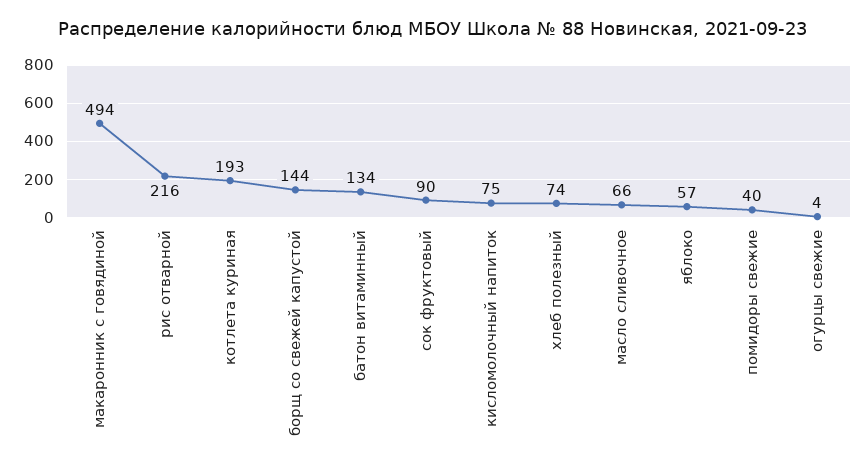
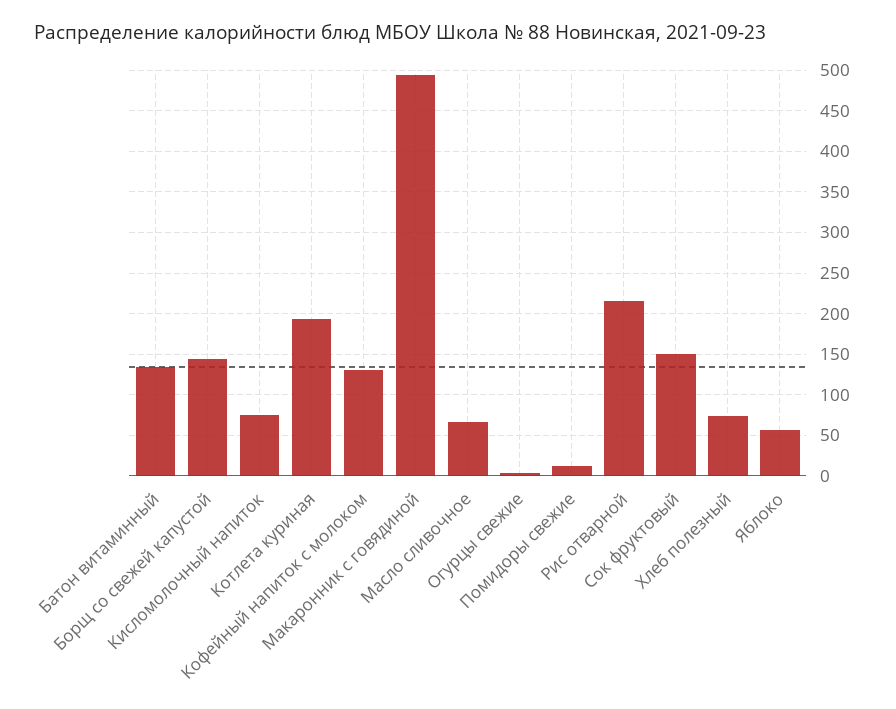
сок фруктовый: 90 -> 150
помидоры свежие: 40 -> 10
Кофейный напиток с молоком: none -> 130

